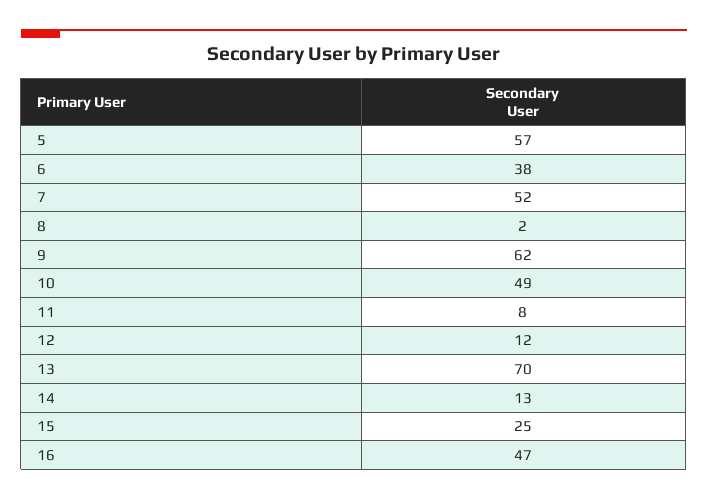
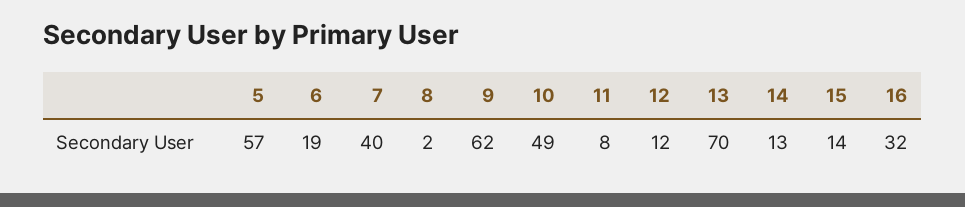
6: 38 -> 19
7: 52 -> 40
15: 25 -> 14
16: 47 -> 32

